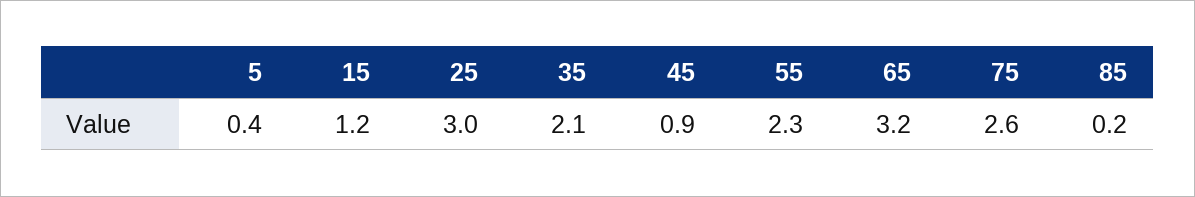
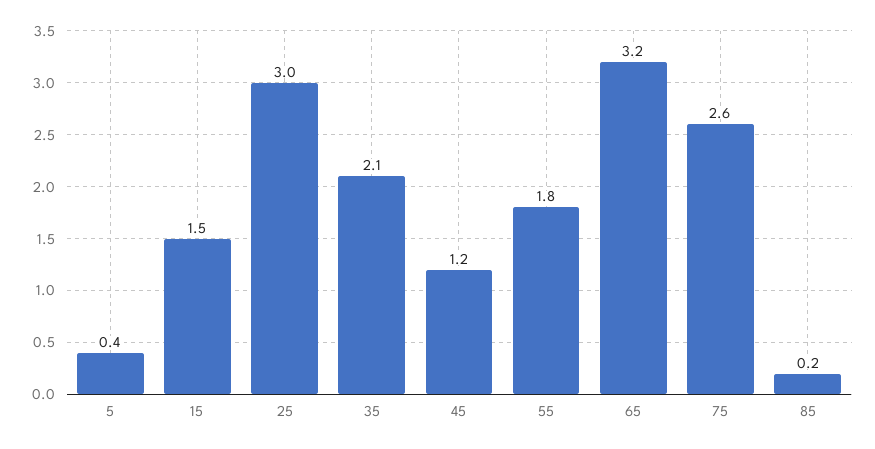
15: 1.2 -> 1.5
45: 0.9 -> 1.2
55: 2.3 -> 1.8

